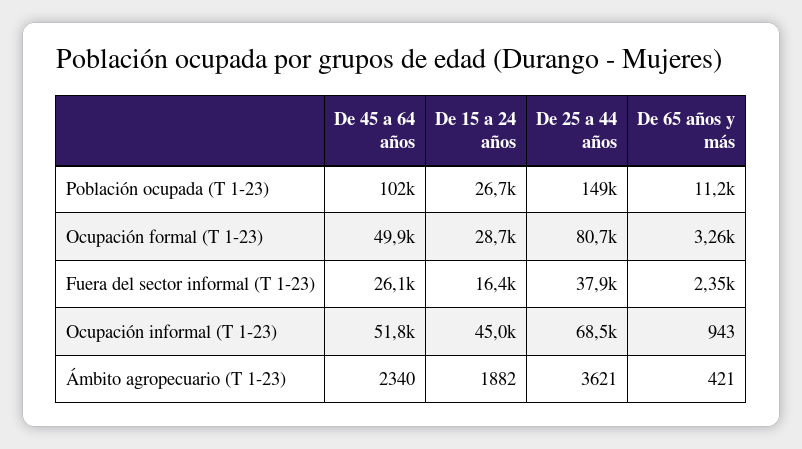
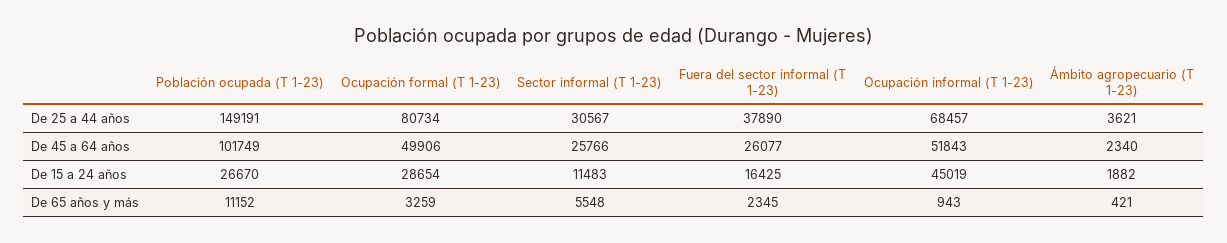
De 25 a 44 años, Sector informal (T 1-23): none -> 30567
De 45 a 64 años, Sector informal (T 1-23): none -> 25766
De 15 a 24 años, Sector informal (T 1-23): none -> 11483
De 65 años y más, Sector informal (T 1-23): none -> 5548

